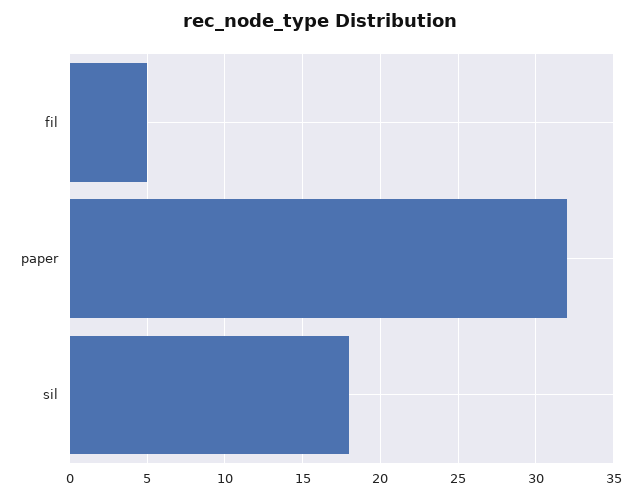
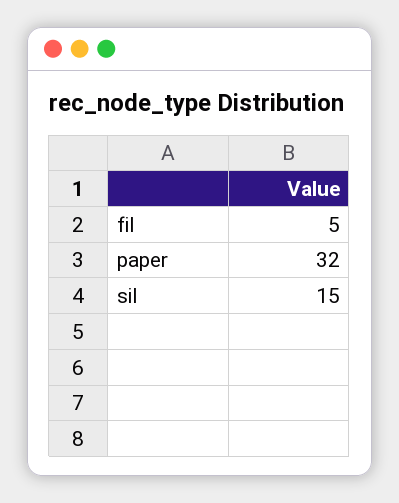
sil: 18 -> 15

